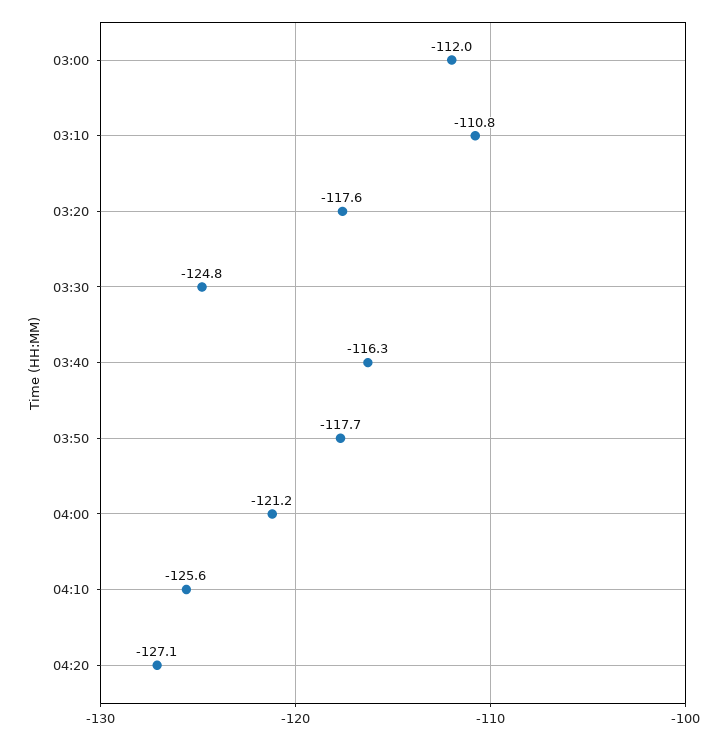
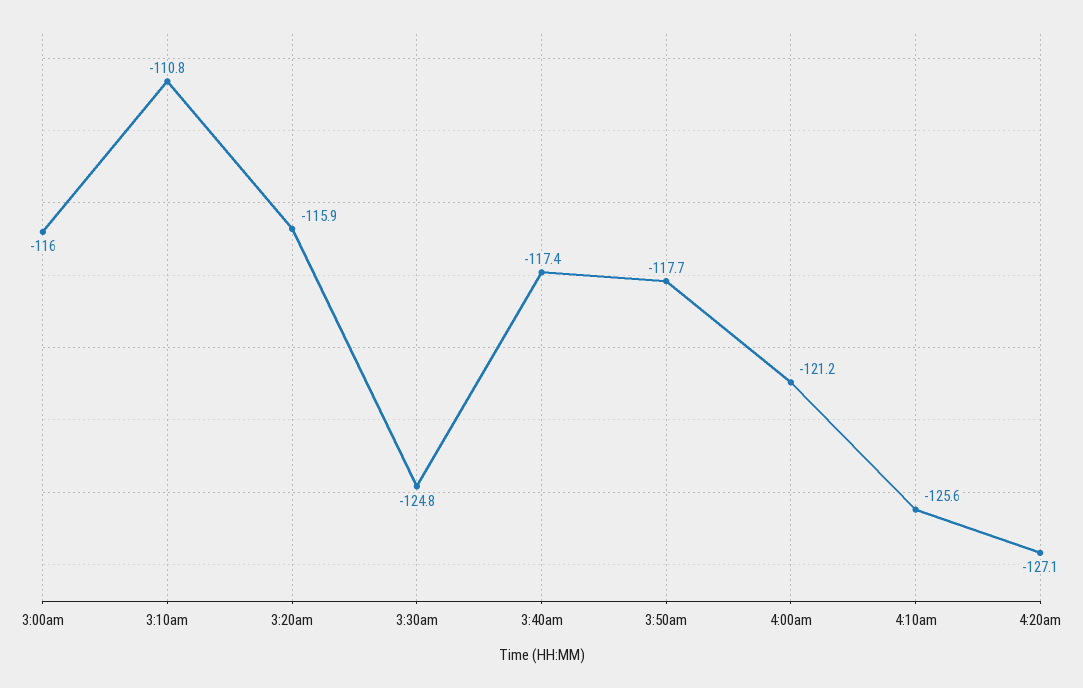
03:00: -112 -> -116
03:20: -117.6 -> -115.9
03:40: -116.3 -> -117.4

